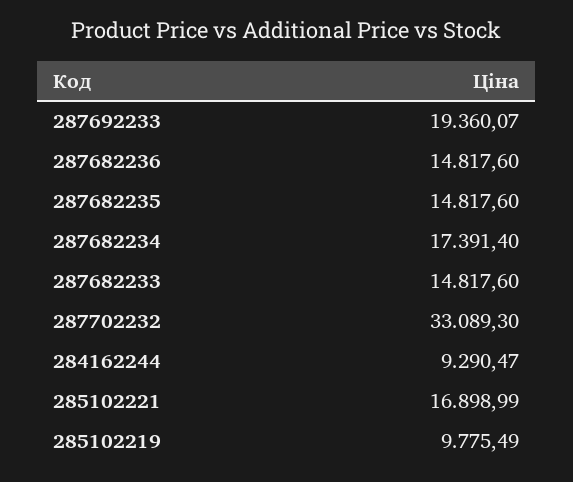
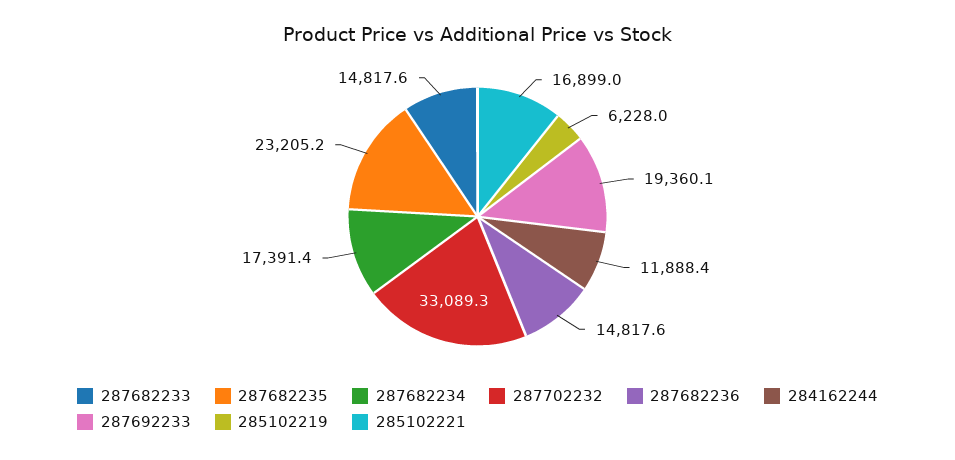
287682235: 14817.6 -> 23205.2
284162244: 9290.47 -> 11888.4
285102219: 9775.49 -> 6228

